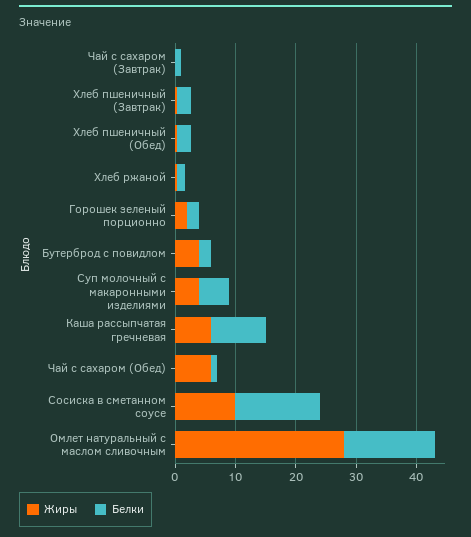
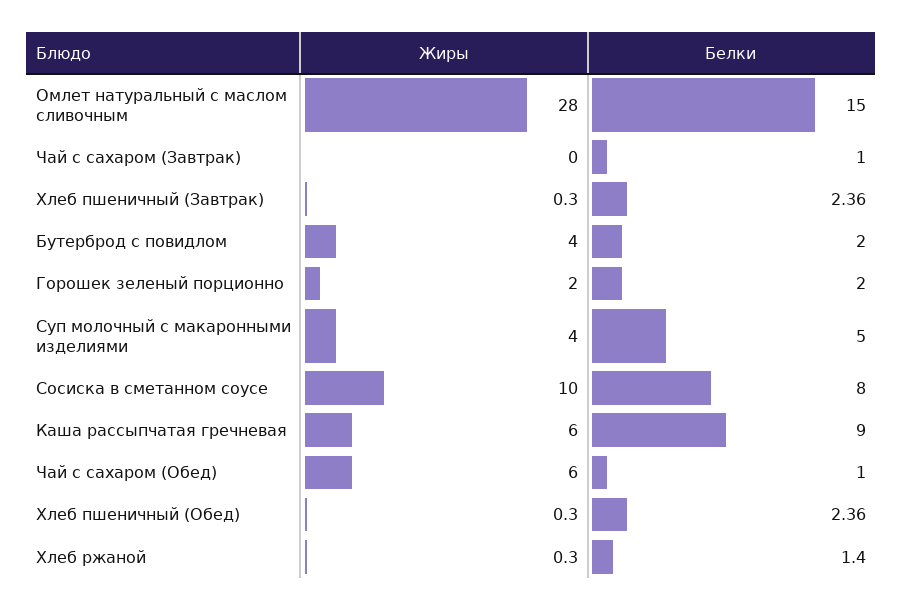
Белки, Сосиска в сметанном соусе: 14 -> 8

